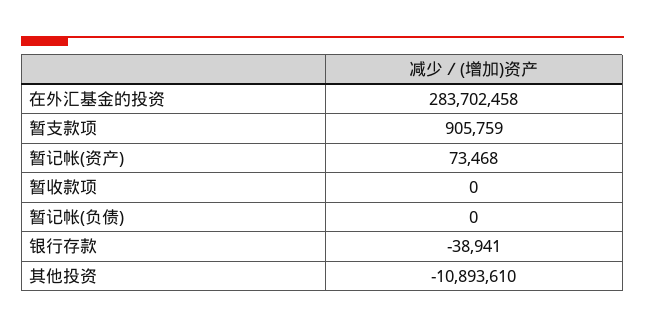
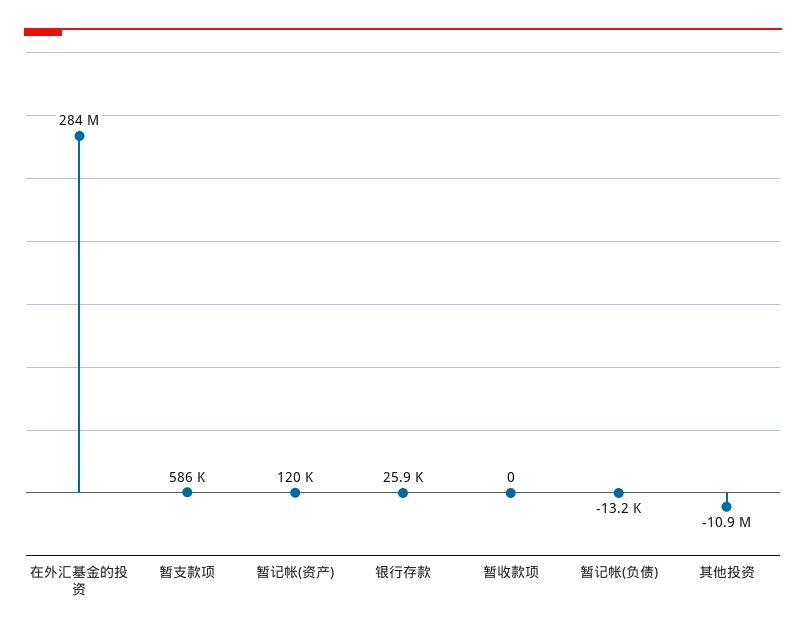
暂支款项: 905759 -> 586000
暂记帐(资产): 73468 -> 120000
暂记帐(负债): 0 -> -13200
银行存款: -38941 -> 25900

